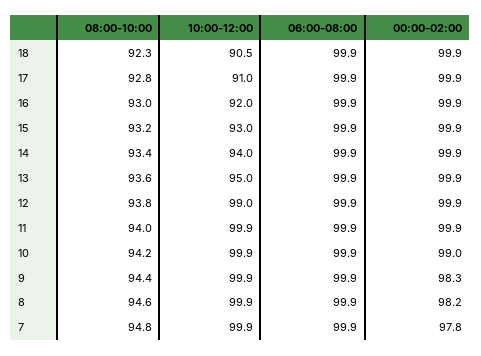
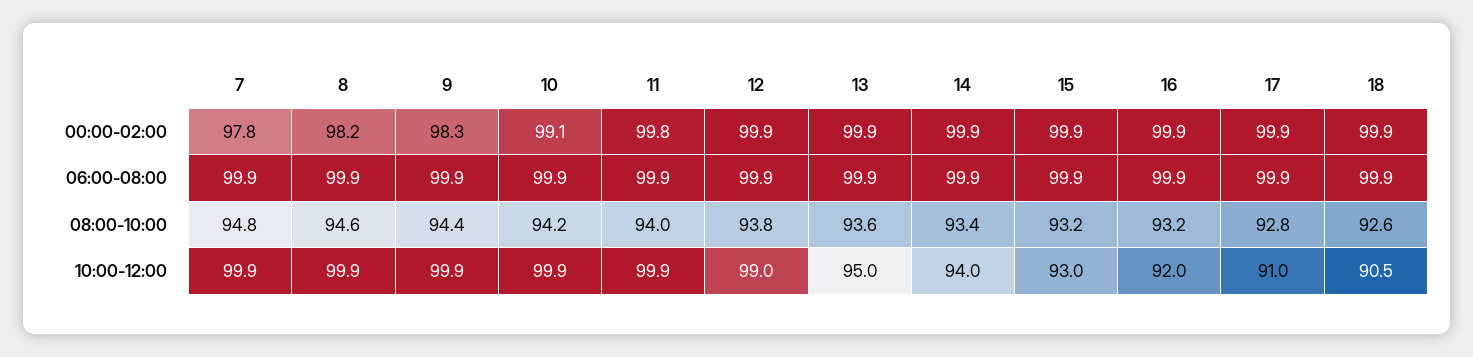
08:00-10:00, 18: 92.3 -> 92.6
08:00-10:00, 16: 93 -> 93.2
00:00-02:00, 11: 99.9 -> 99.8
00:00-02:00, 10: 99 -> 99.1

